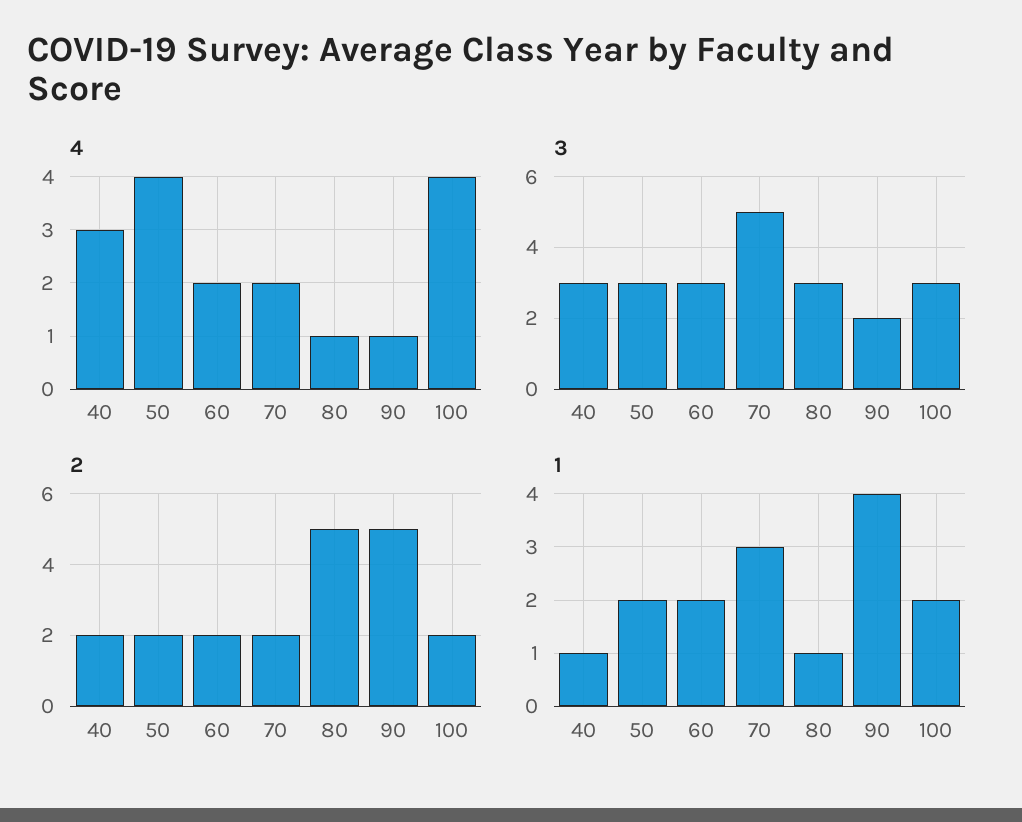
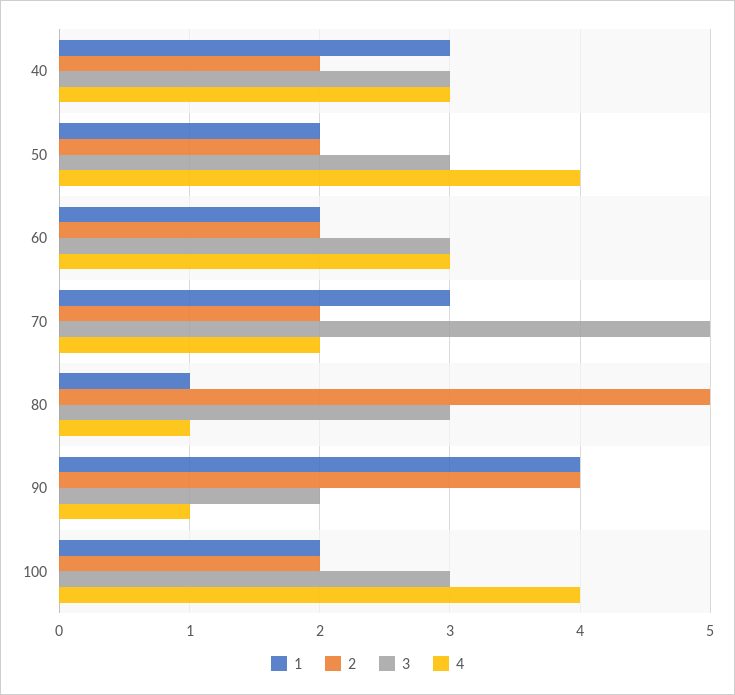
4, 60: 2 -> 3
2, 90: 5 -> 4
1, 40: 1 -> 3

